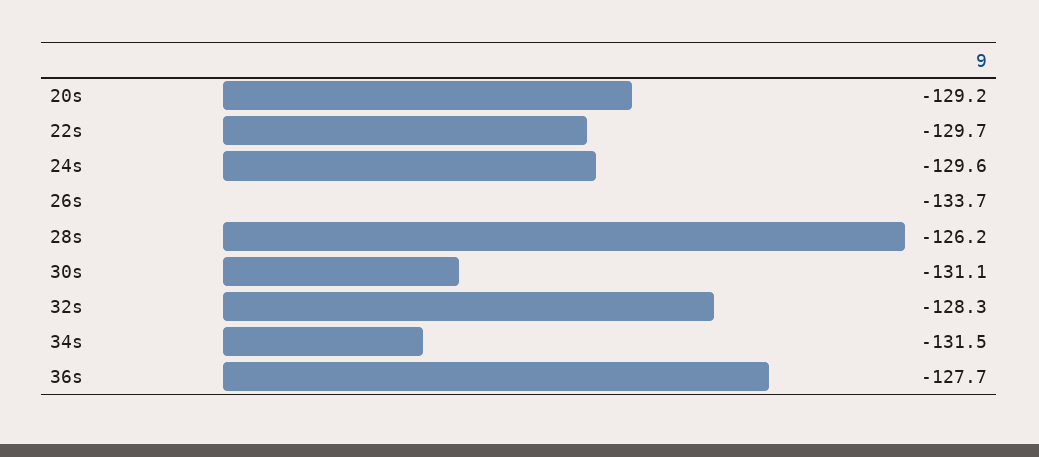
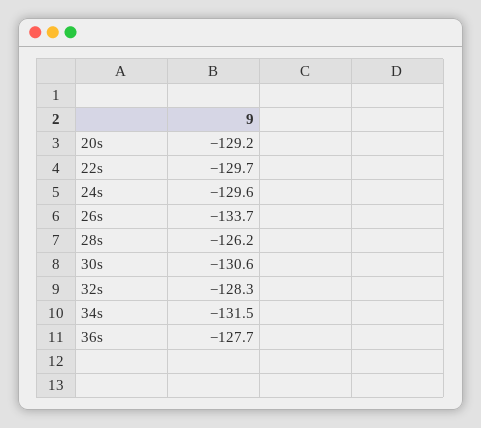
30s: -131.1 -> -130.6

